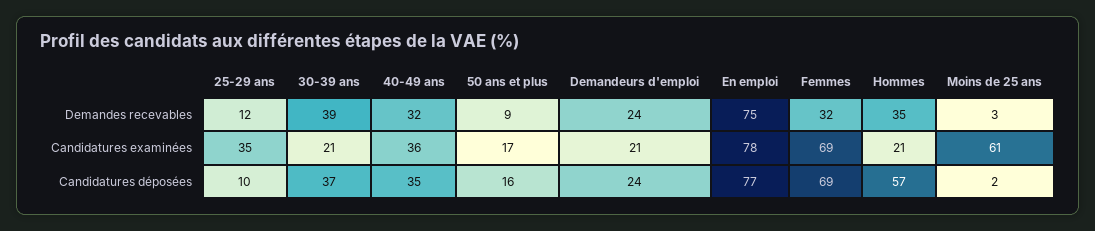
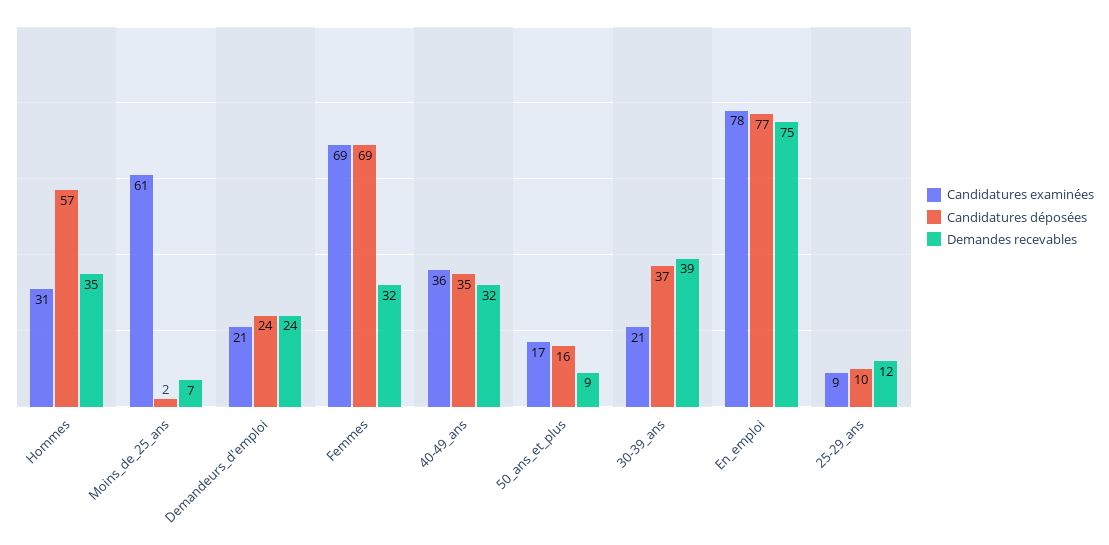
Demandes recevables, Moins de 25 ans: 3 -> 7
Candidatures examinées, 25-29 ans: 35 -> 9
Candidatures examinées, Hommes: 21 -> 31

